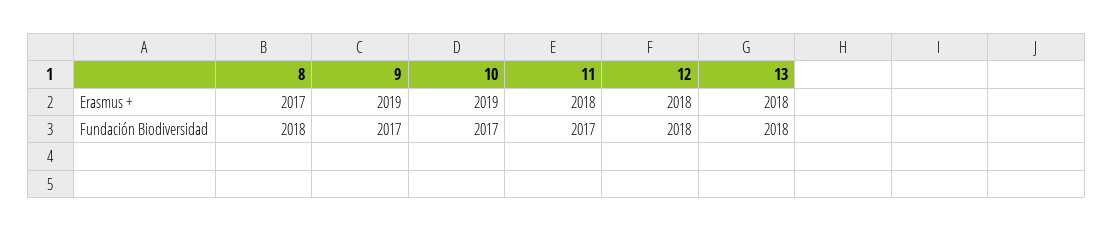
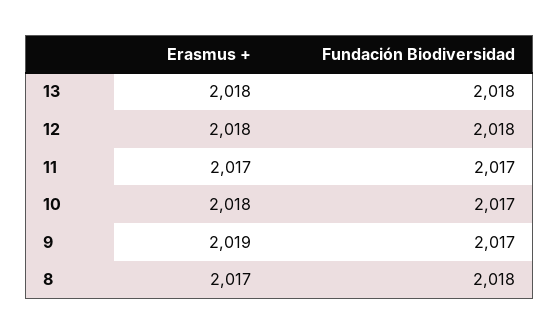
10, Erasmus +: 2019 -> 2018
11, Erasmus +: 2018 -> 2017

